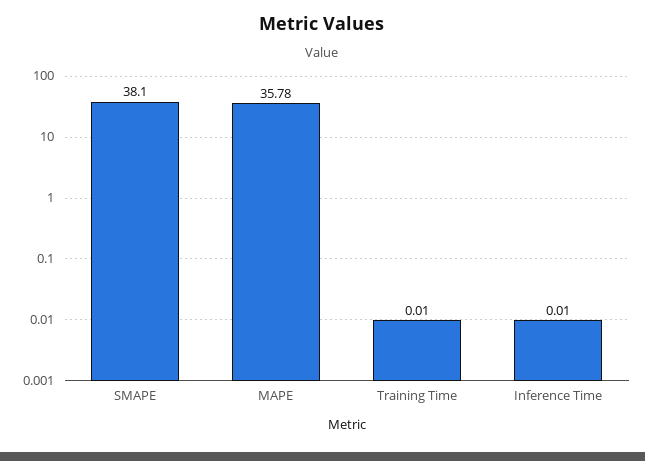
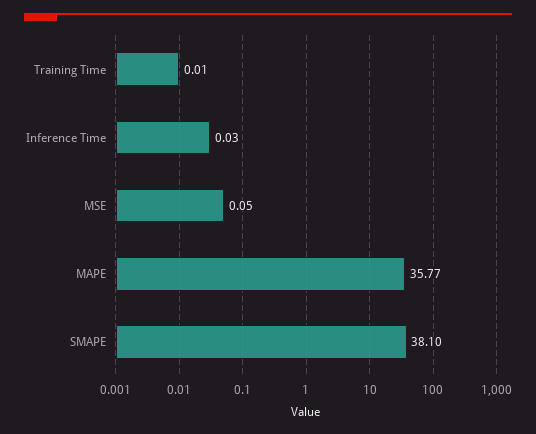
MAPE: 35.78 -> 35.77
Inference Time: 0.01 -> 0.03
MSE: none -> 0.05

